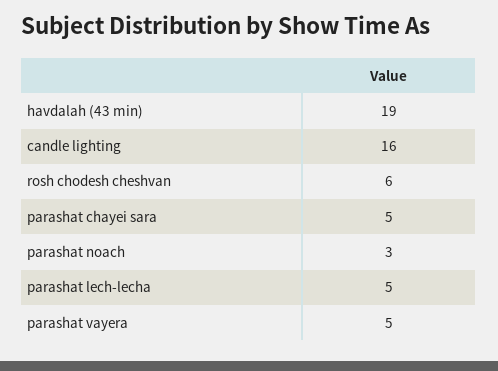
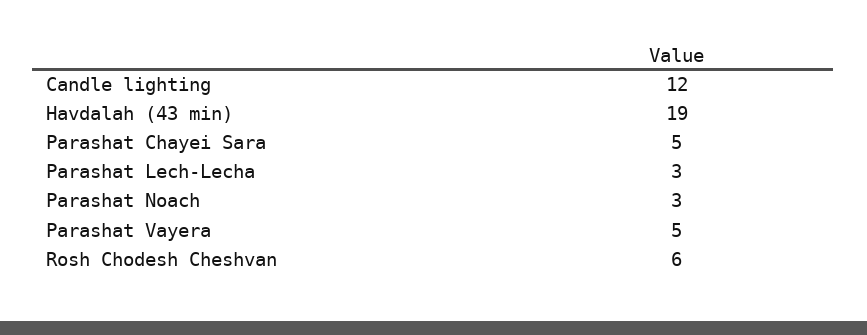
candle lighting: 16 -> 12
parashat lech-lecha: 5 -> 3

